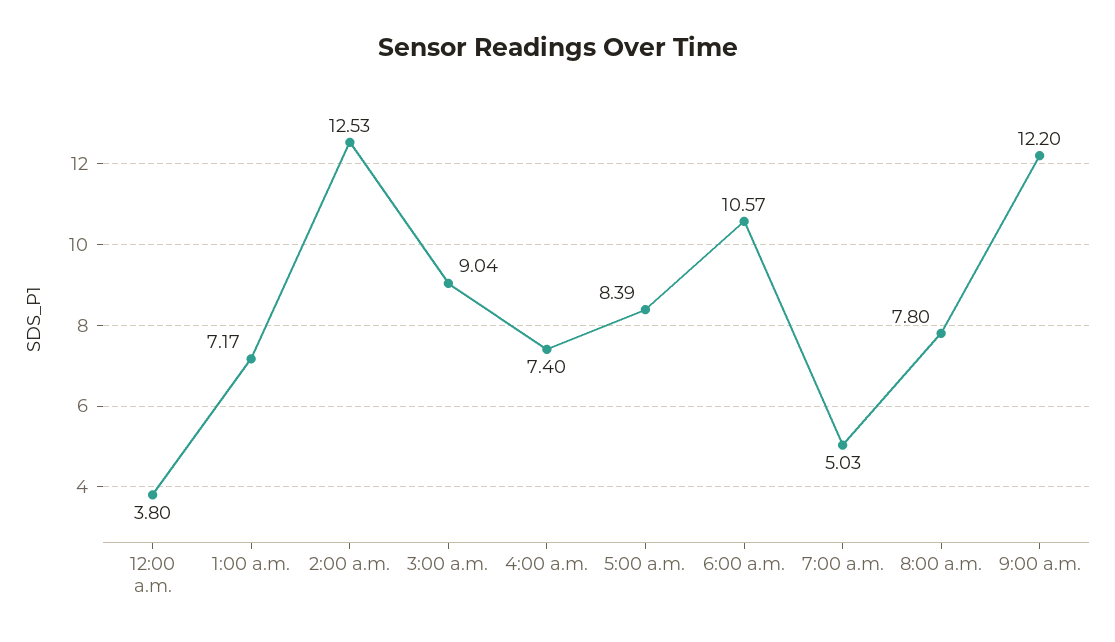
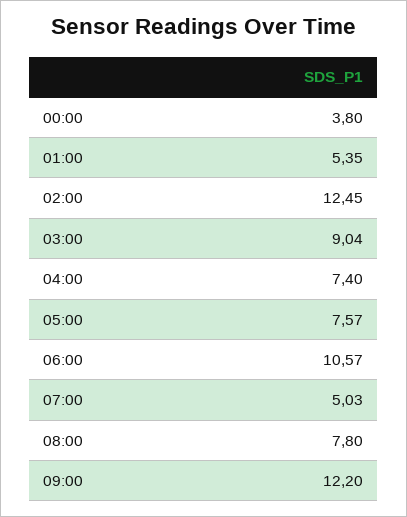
1:00 a.m.: 7.17 -> 5.35
2:00 a.m.: 12.53 -> 12.45
5:00 a.m.: 8.39 -> 7.57

